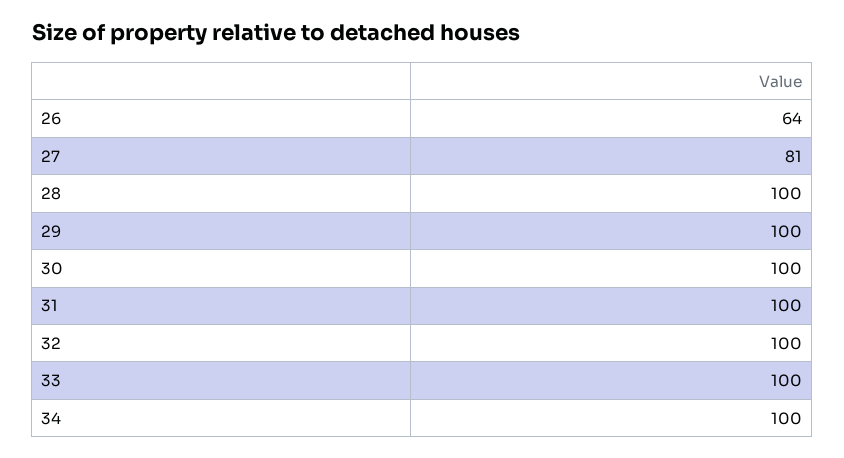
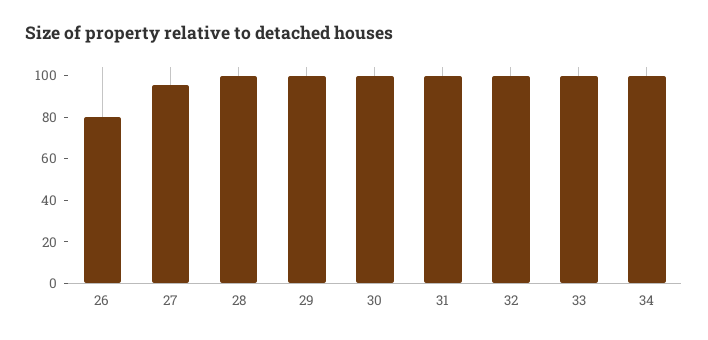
26: 64 -> 80
27: 81 -> 95

